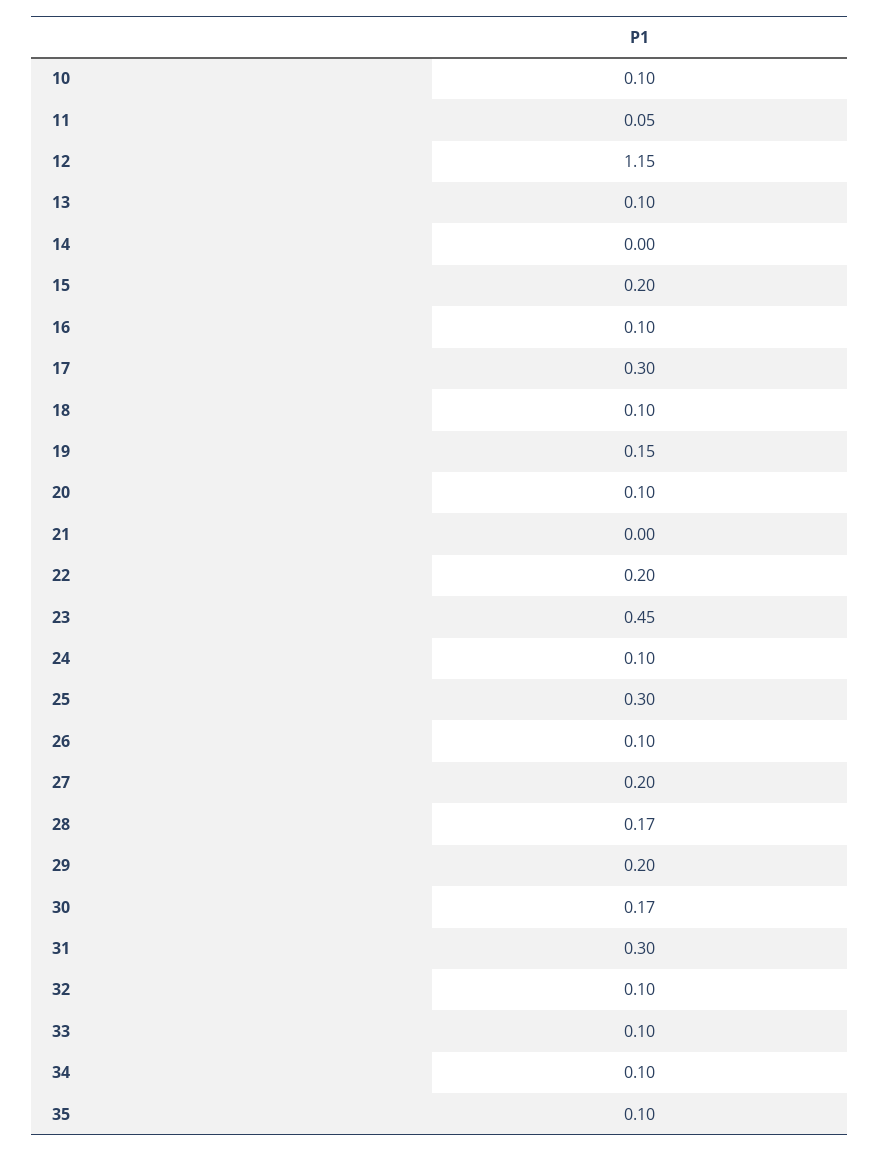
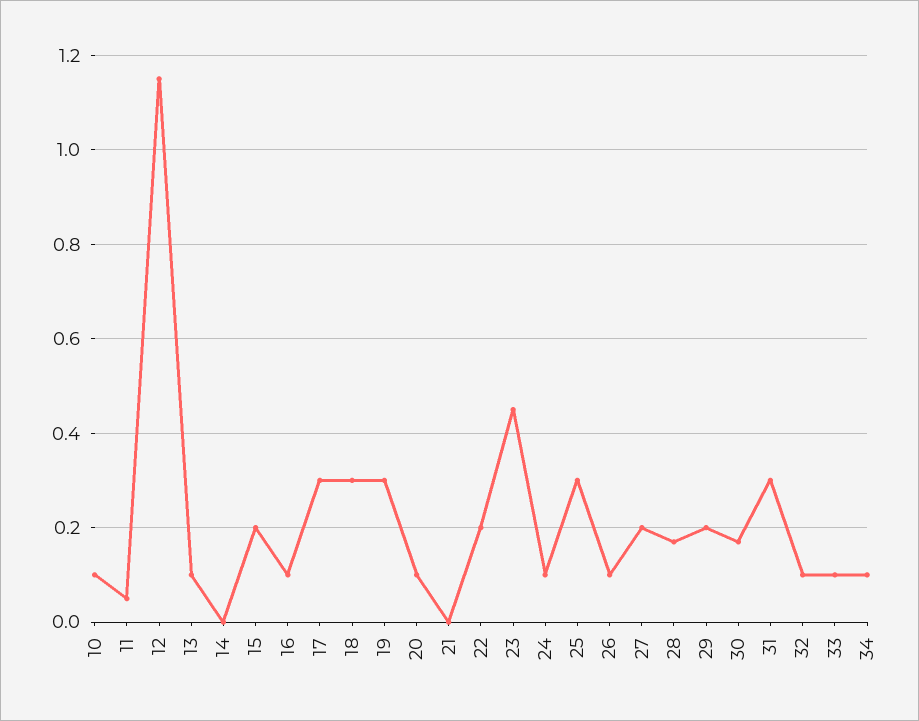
18: 0.1 -> 0.3
19: 0.15 -> 0.3
35: 0.1 -> none

